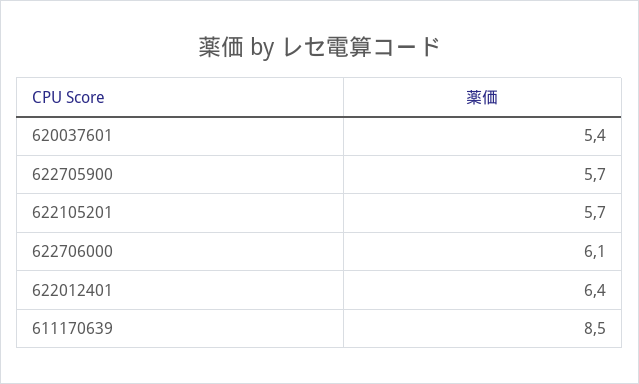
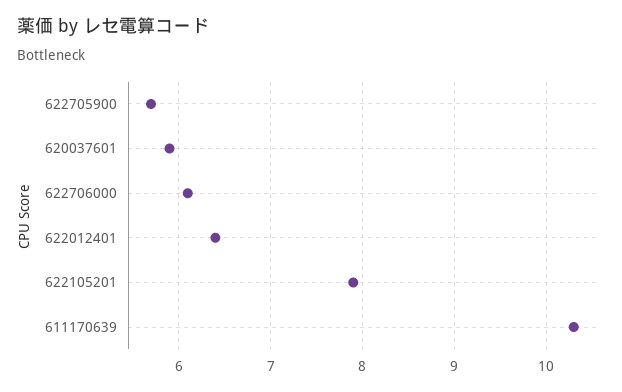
620037601: 5.4 -> 5.9
622105201: 5.7 -> 7.9
611170639: 8.5 -> 10.3

